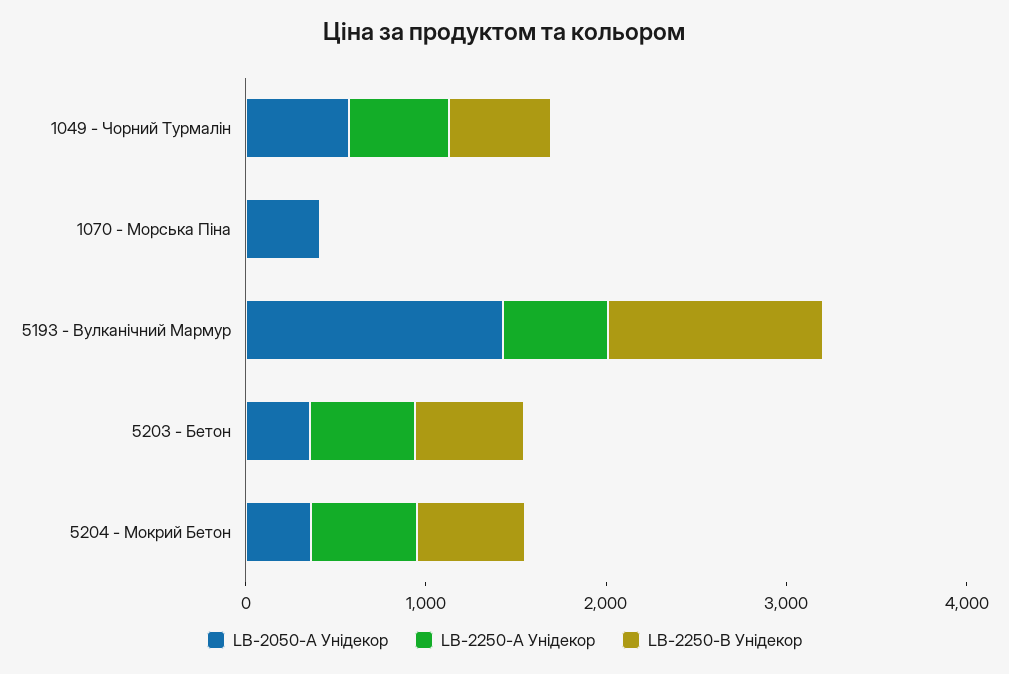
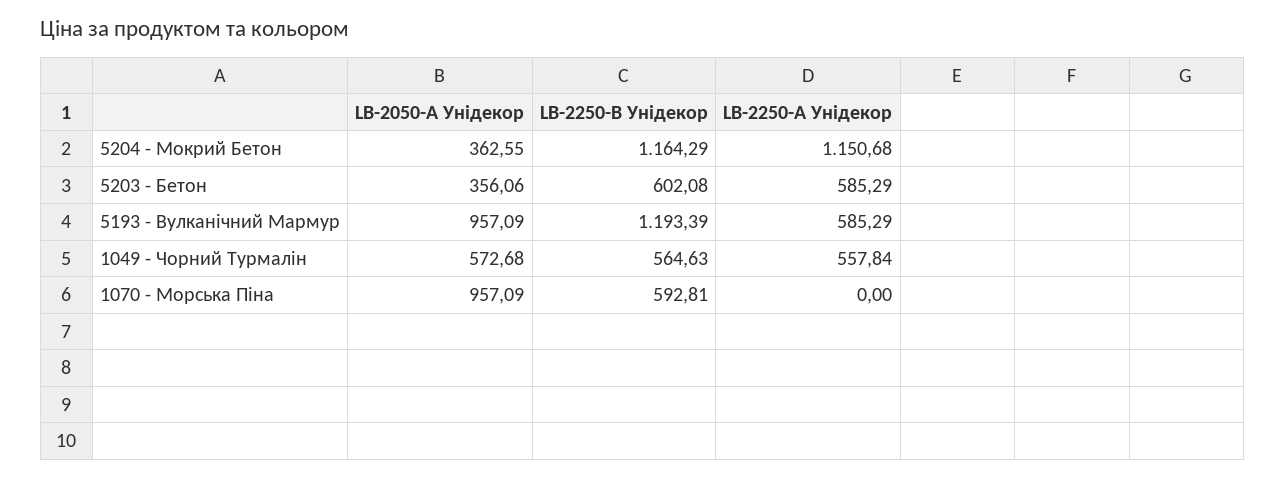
LB-2050-А Унідекор, 1070 - Морська Піна: 400 -> 957.09
LB-2250-В Унідекор, 1070 - Морська Піна: 0 -> 592.81
LB-2050-А Унідекор, 5193 - Вулканічний Мармур: 1400 -> 957.09
LB-2250-А Унідекор, 5204 - Мокрий Бетон: 600 -> 1150.68
LB-2250-В Унідекор, 5204 - Мокрий Бетон: 600 -> 1164.29

